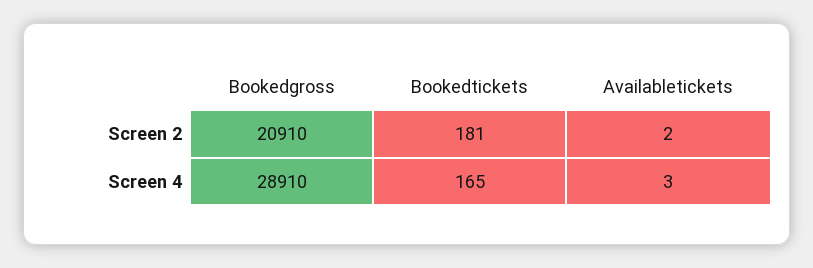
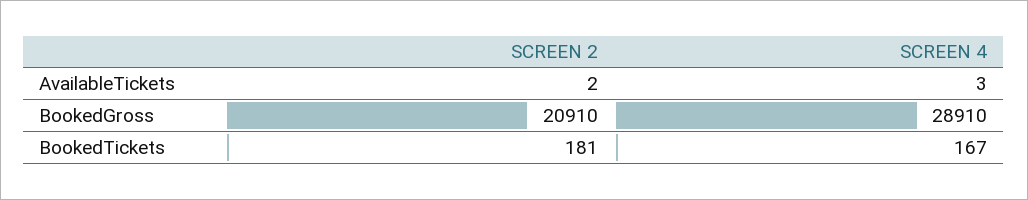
Bookedtickets, Screen 4: 165 -> 167

